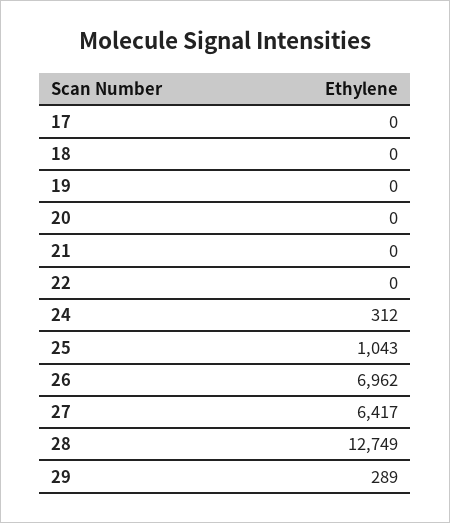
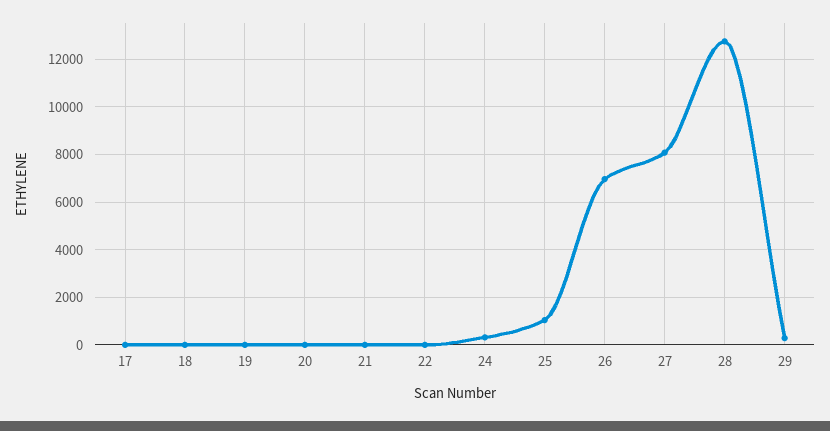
27: 6417 -> 8000

